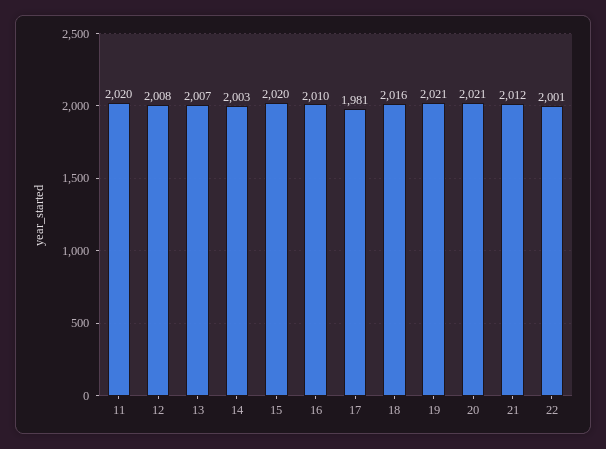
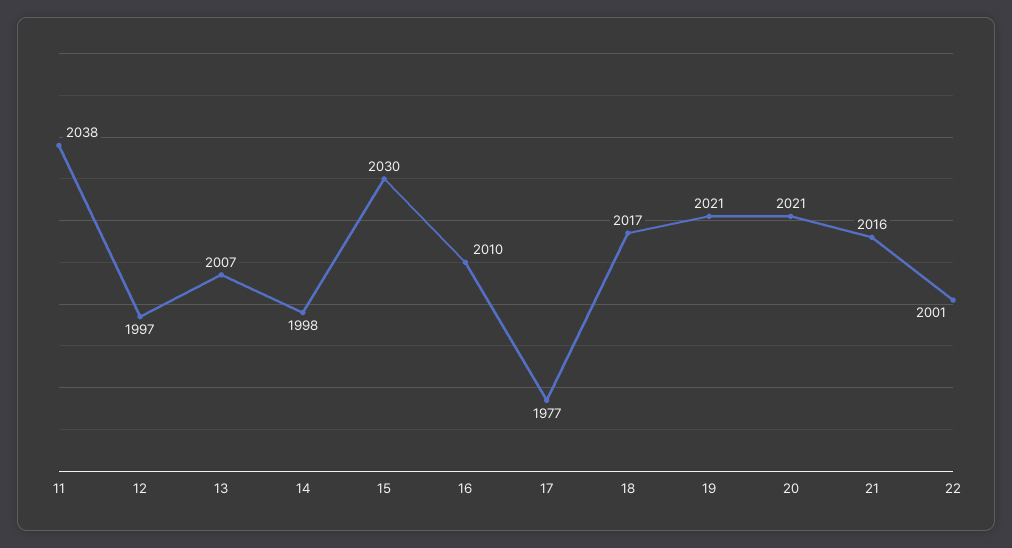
11: 2020 -> 2038
12: 2008 -> 1997
14: 2003 -> 1998
15: 2020 -> 2030
17: 1981 -> 1977
18: 2016 -> 2017
21: 2012 -> 2016

